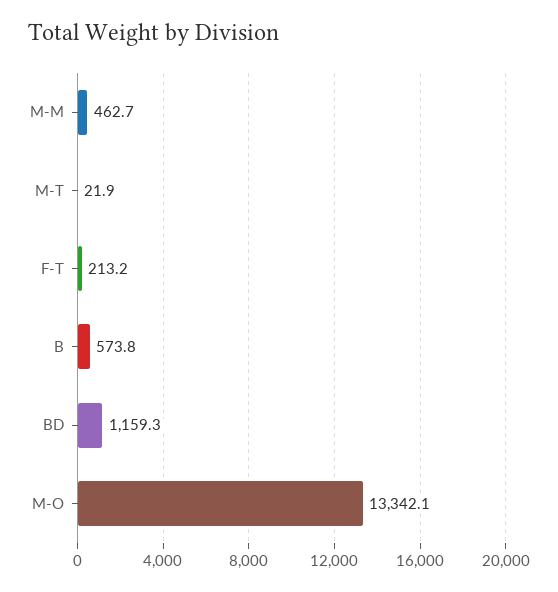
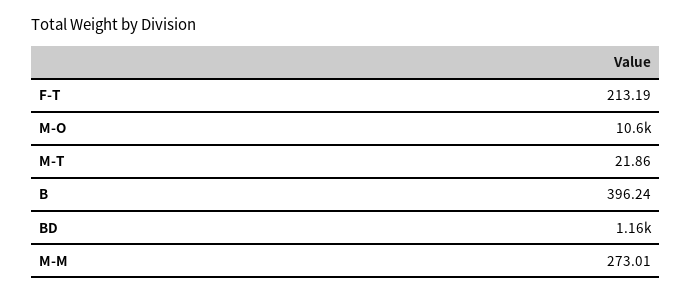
M-M: 462.7 -> 273.01
B: 573.8 -> 396.24
M-O: 13342.1 -> 10600

